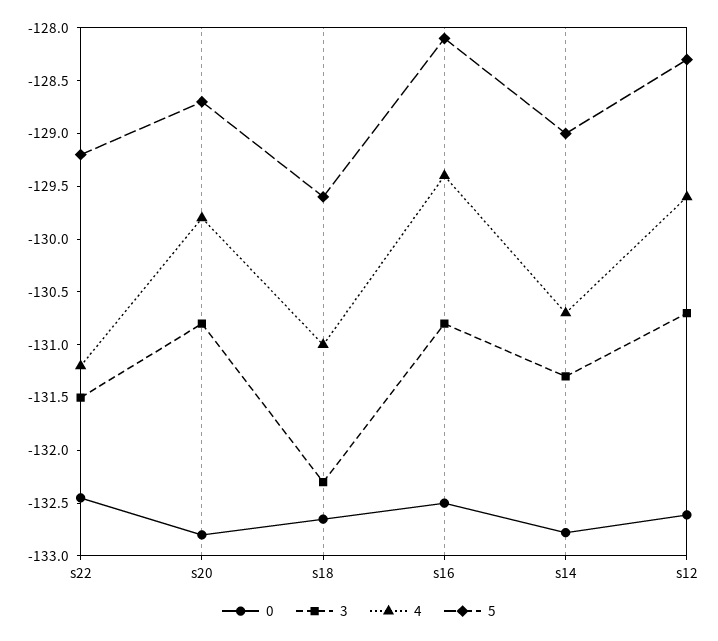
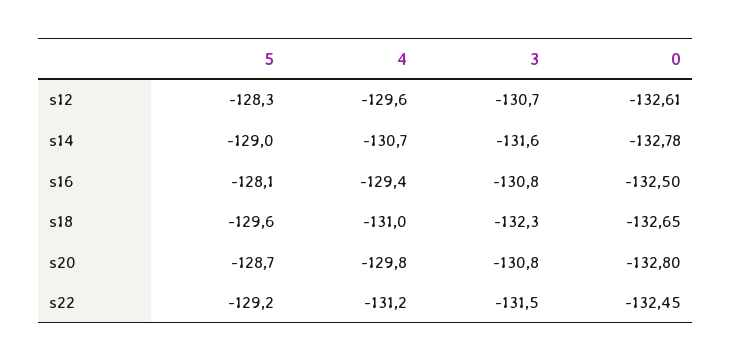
3, s14: -131.3 -> -131.6

